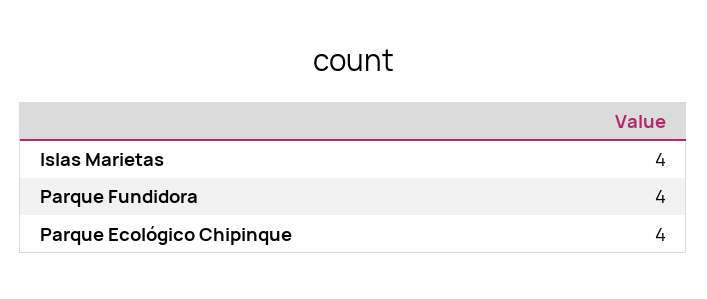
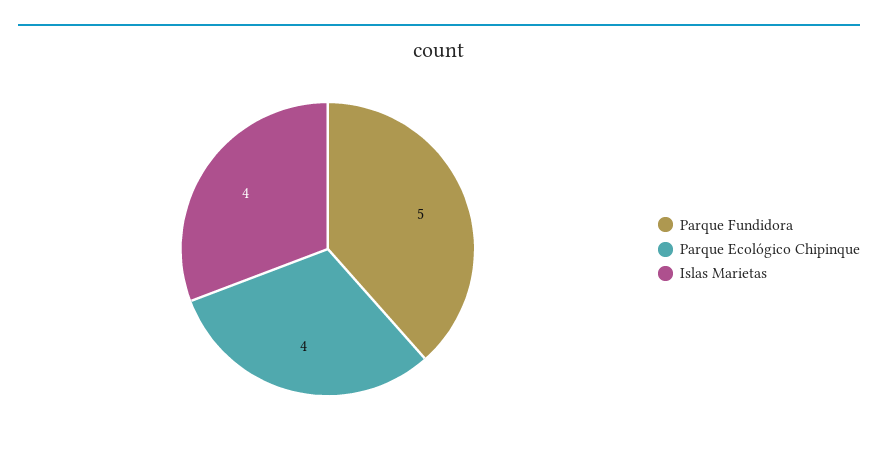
Parque Fundidora: 4 -> 5

